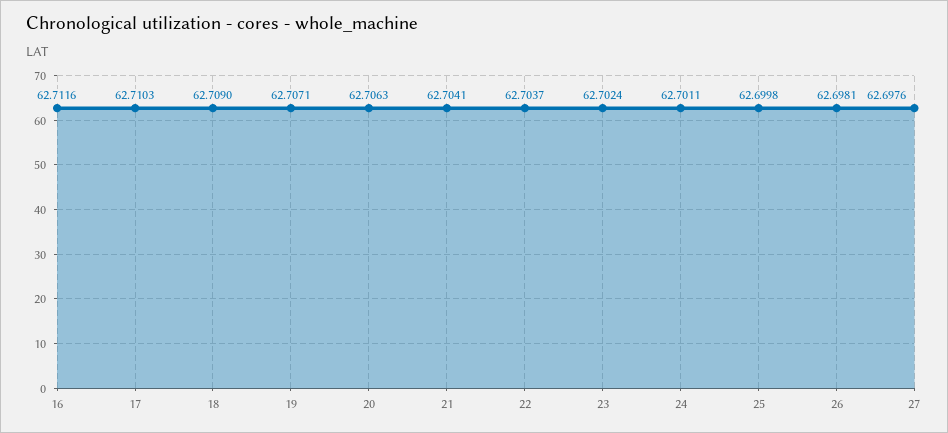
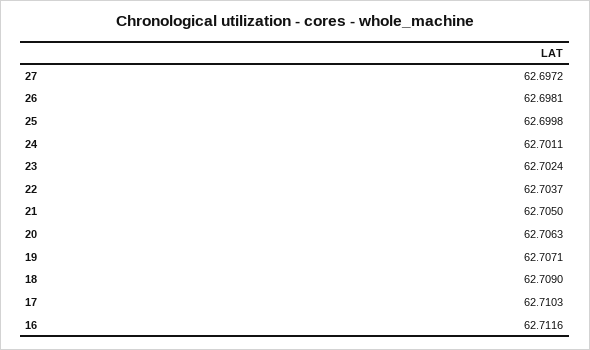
21: 62.7041 -> 62.705
27: 62.6976 -> 62.6972

